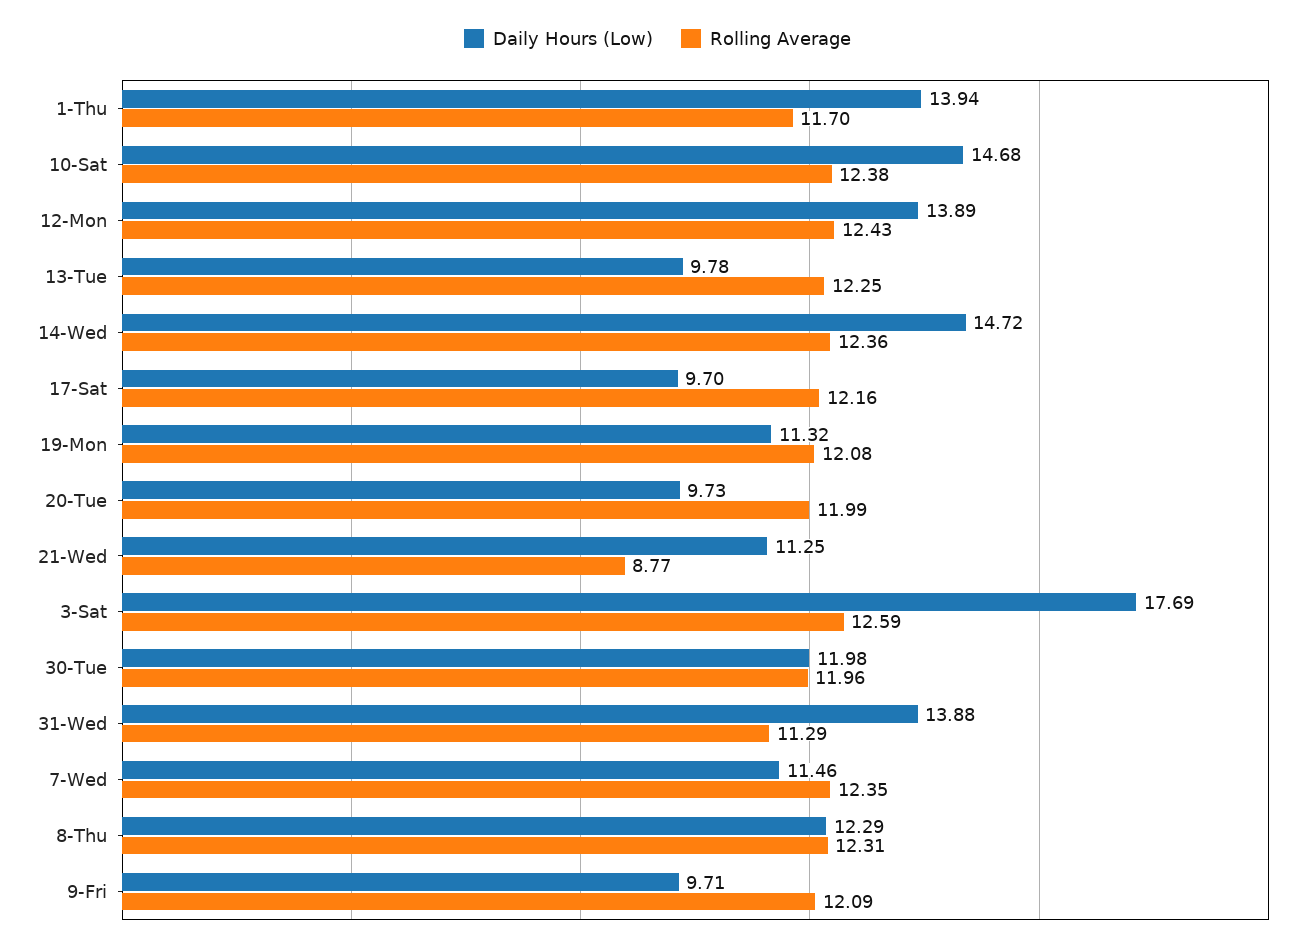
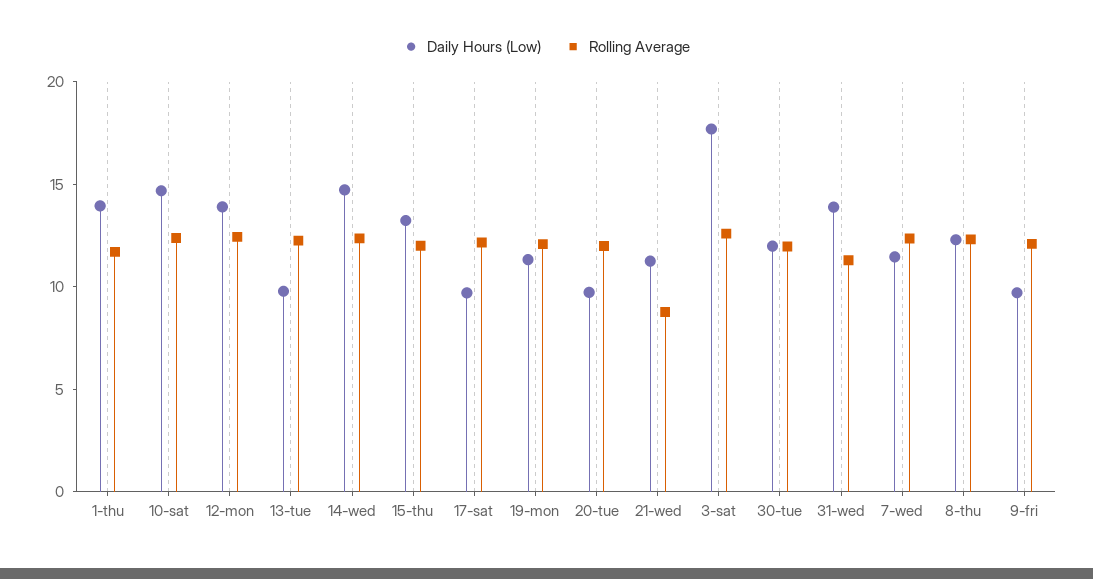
Daily Hours (Low), 15-thu: none -> 13
Rolling Average, 15-thu: none -> 12

